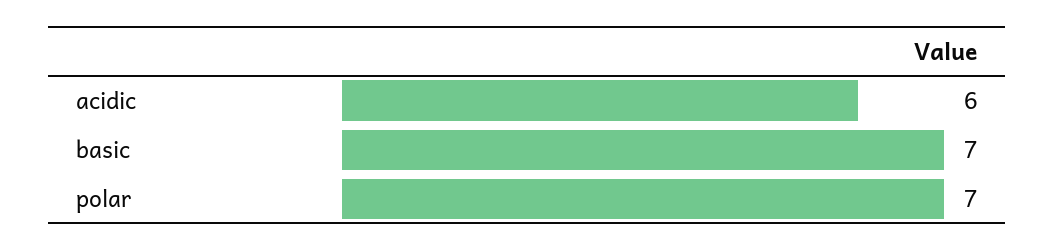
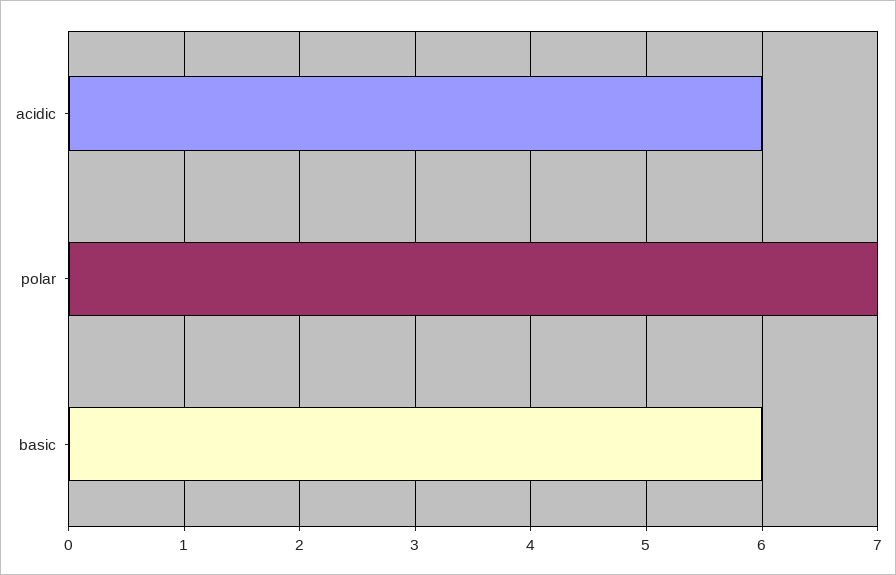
basic: 7 -> 6

